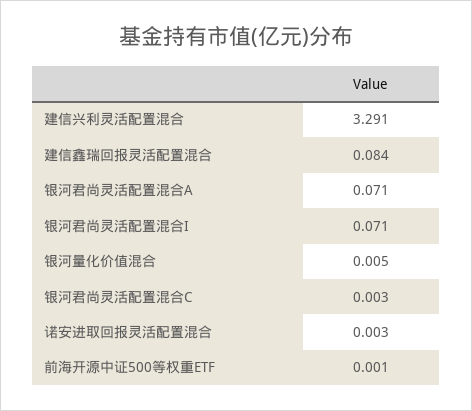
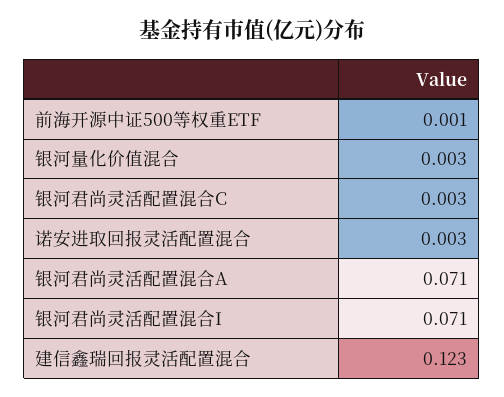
建信兴利灵活配置混合: 3.291 -> none
建信鑫瑞回报灵活配置混合: 0.084 -> 0.123
银河量化价值混合: 0.005 -> 0.003

